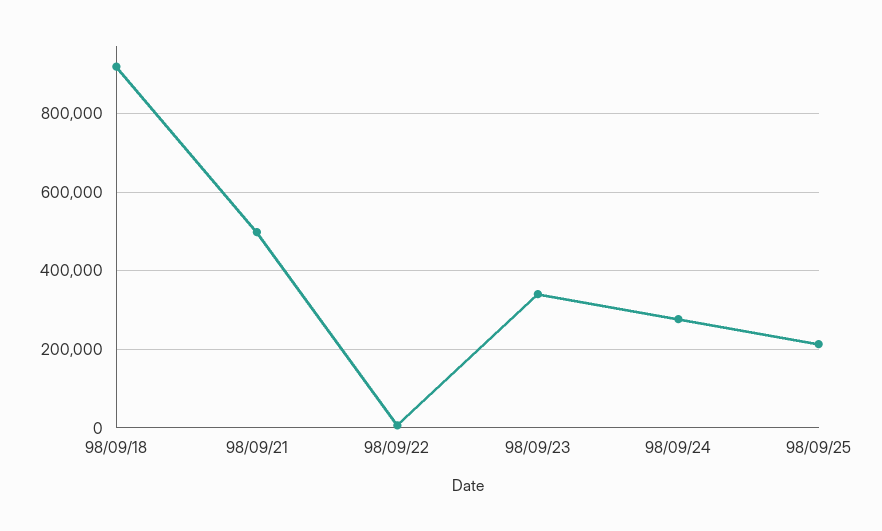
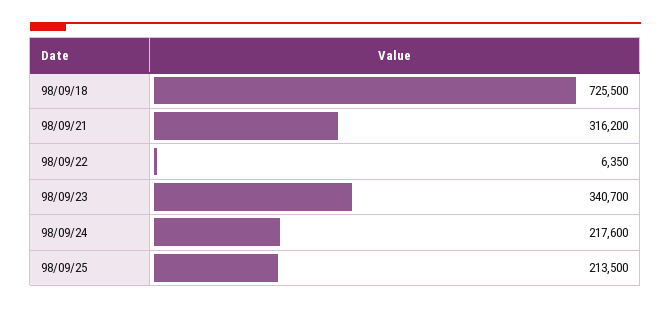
98/09/18: 920000 -> 725500
98/09/21: 500000 -> 316200
98/09/24: 280000 -> 217600

